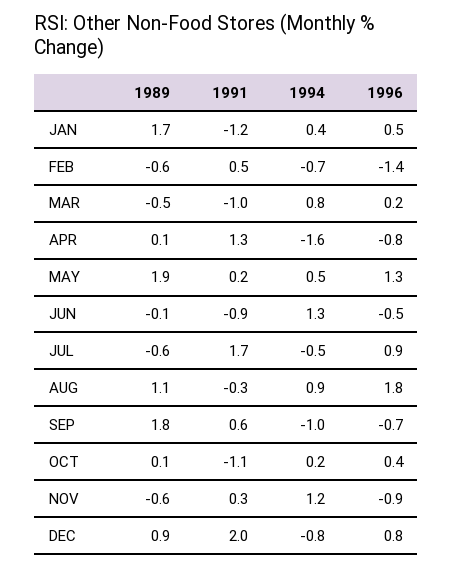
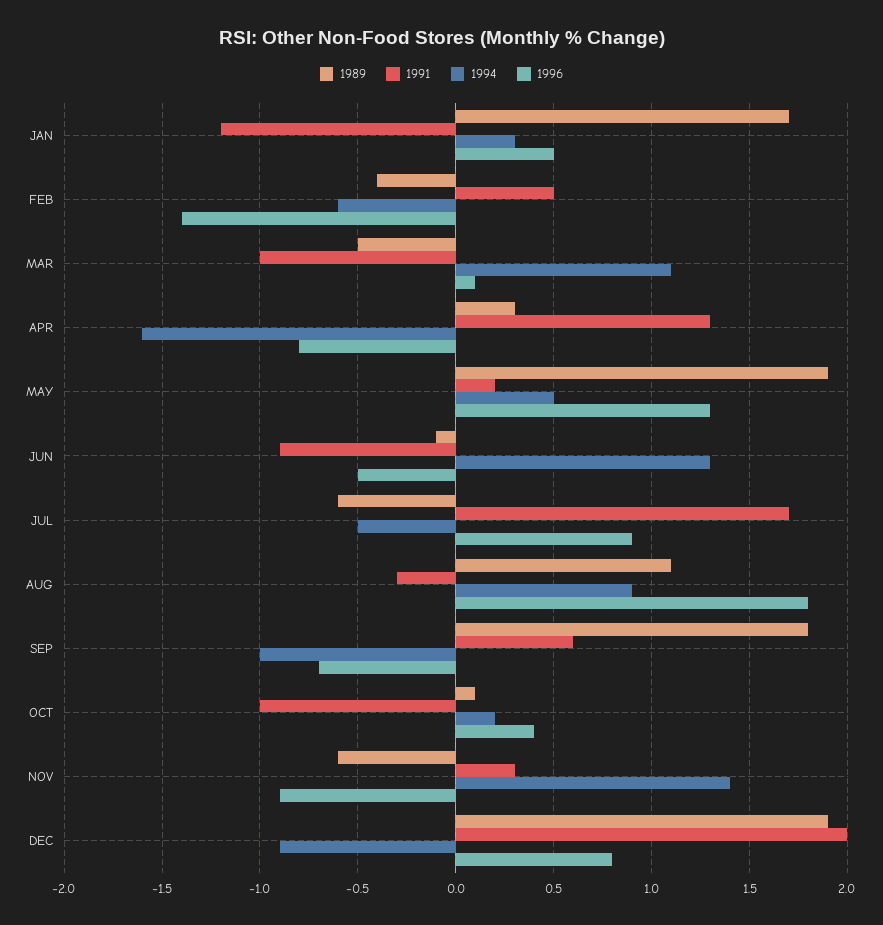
1994, JAN: 0.4 -> 0.3
1989, FEB: -0.6 -> -0.4
1994, FEB: -0.7 -> -0.6
1994, MAR: 0.8 -> 1.1
1996, MAR: 0.2 -> 0.1
1989, APR: 0.1 -> 0.3
1991, OCT: -1.1 -> -1
1994, NOV: 1.2 -> 1.4
1989, DEC: 0.9 -> 1.9
1994, DEC: -0.8 -> -0.9

